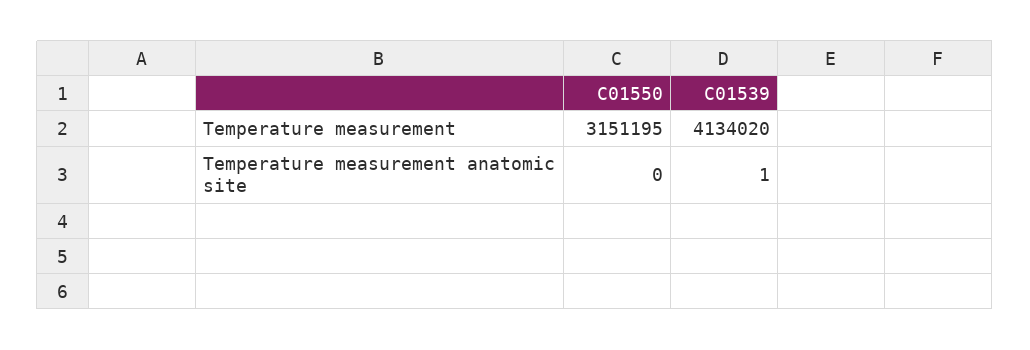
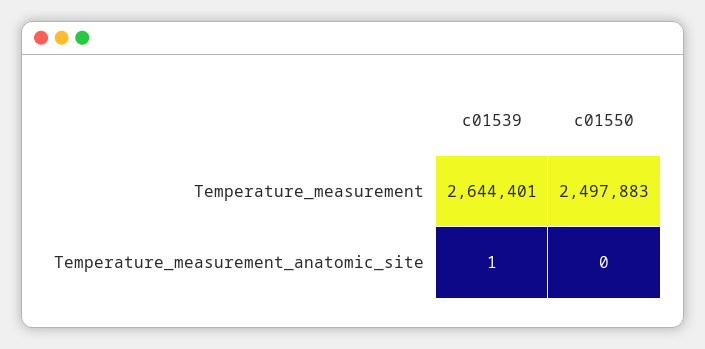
C01550, Temperature measurement: 3151195 -> 2497883
C01539, Temperature measurement: 4134020 -> 2644401

